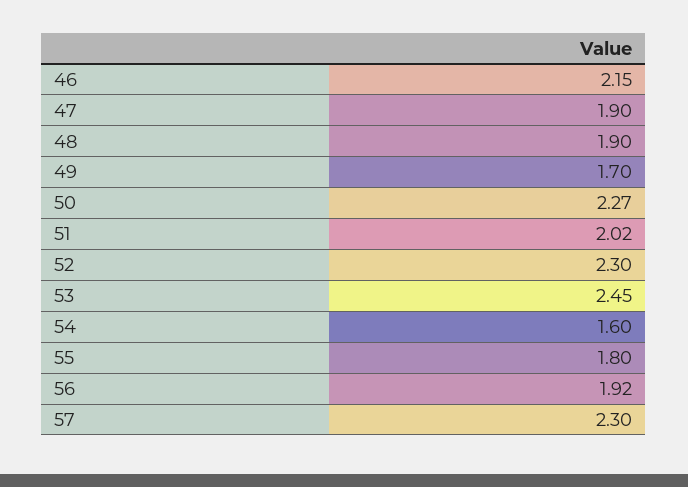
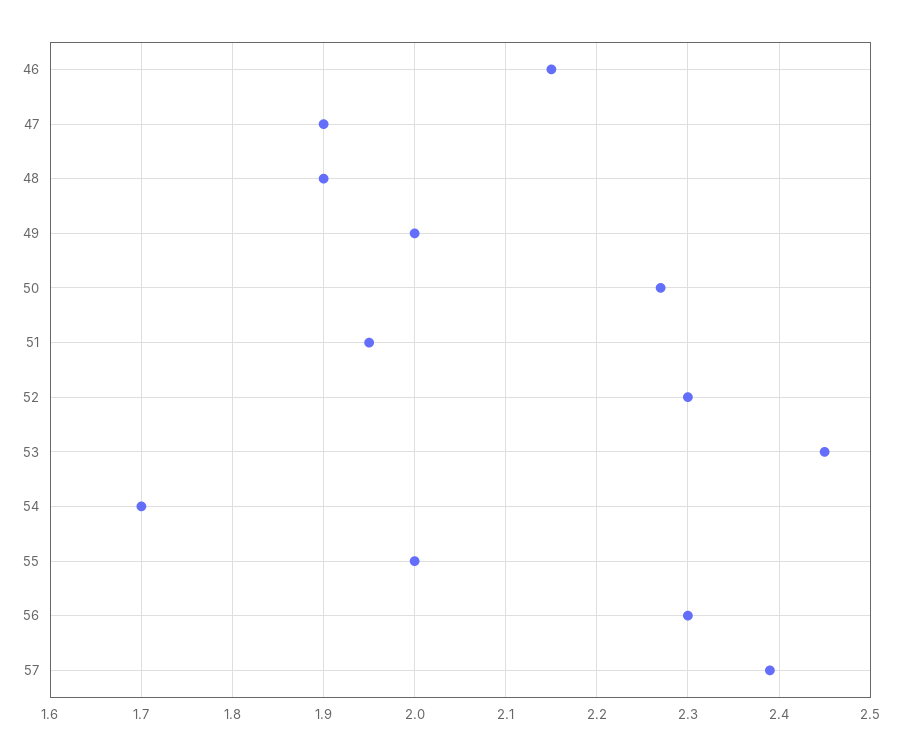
49: 1.7 -> 2
51: 2.02 -> 1.95
54: 1.6 -> 1.7
55: 1.8 -> 2
56: 1.92 -> 2.3
57: 2.3 -> 2.39

